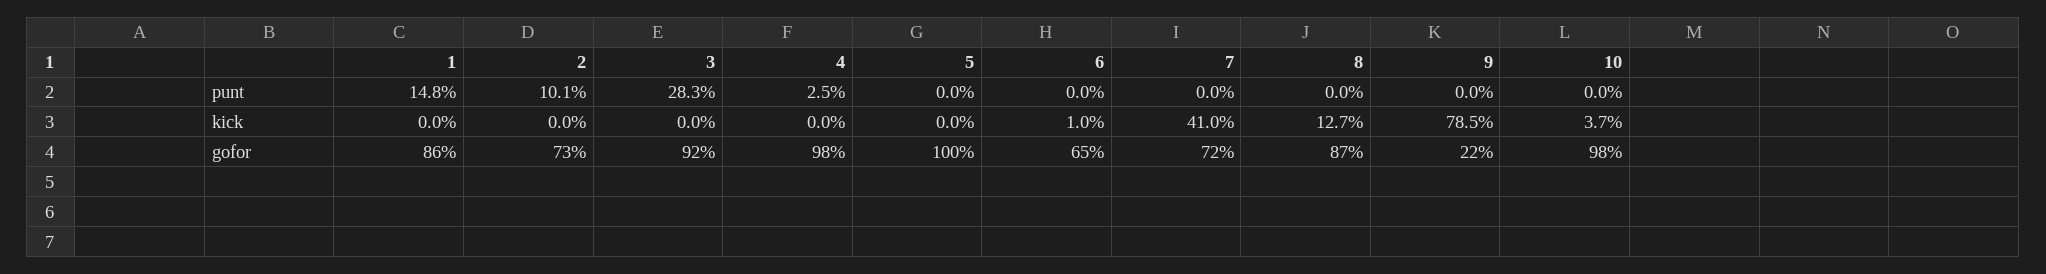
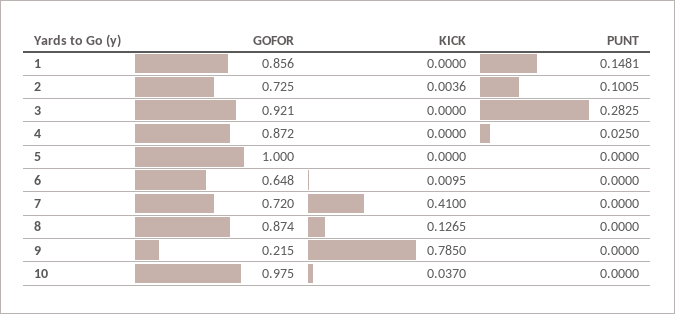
2, kick: 0 -> 0.0036
4, gofor: 0.98 -> 0.872

